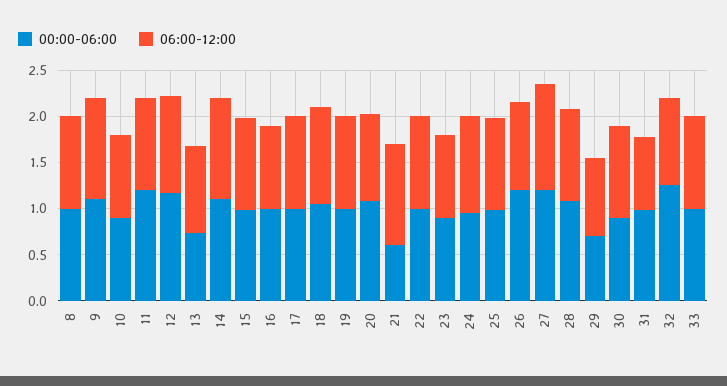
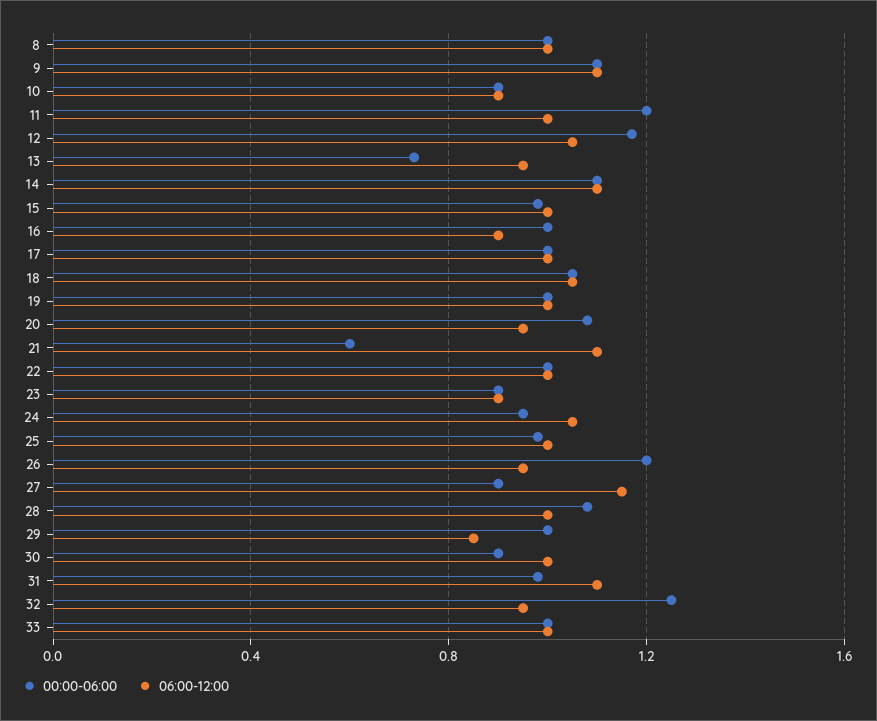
00:00-06:00, 27: 1.2 -> 0.9
00:00-06:00, 29: 0.7 -> 1
06:00-12:00, 31: 0.8 -> 1.1

